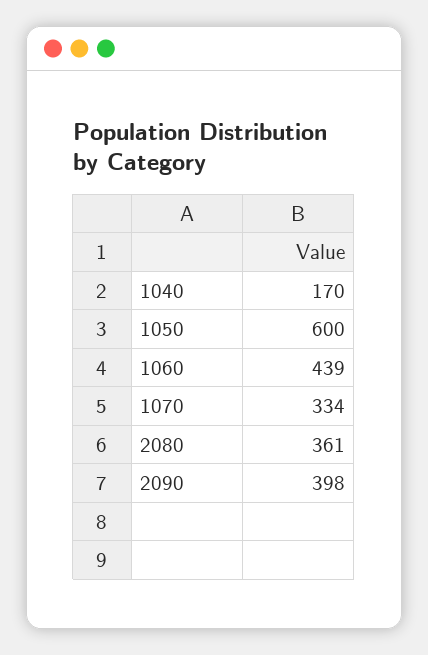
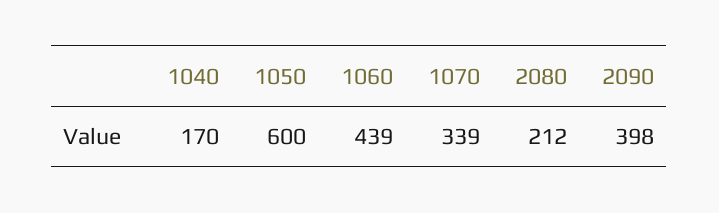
1070: 334 -> 339
2080: 361 -> 212

